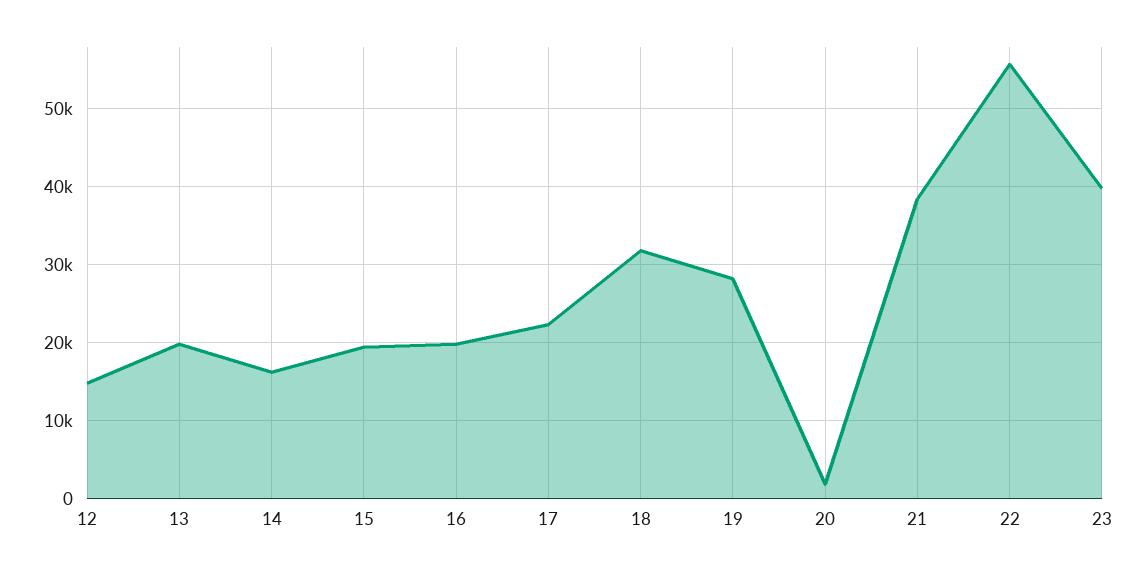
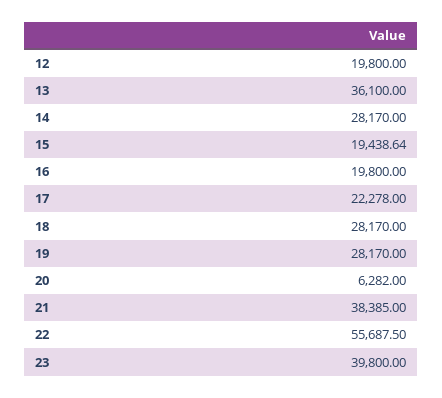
12: 15000 -> 19800
13: 20000 -> 36100
14: 16000 -> 28170
18: 32000 -> 28170
20: 2000 -> 6282

